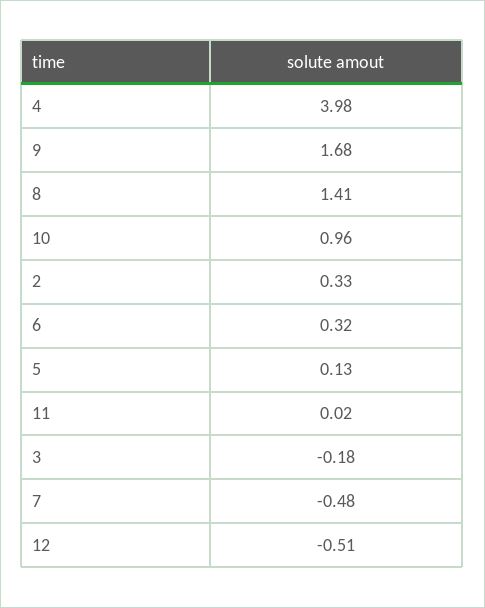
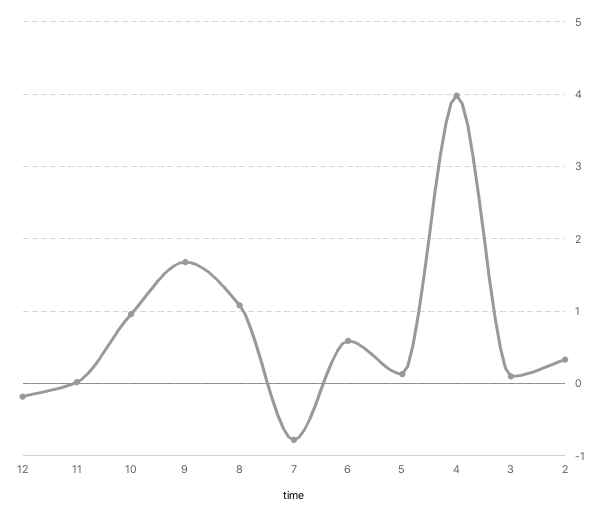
8: 1.41 -> 1.1
6: 0.32 -> 0.6
3: -0.18 -> 0.1
7: -0.48 -> -0.8
12: -0.51 -> -0.2

